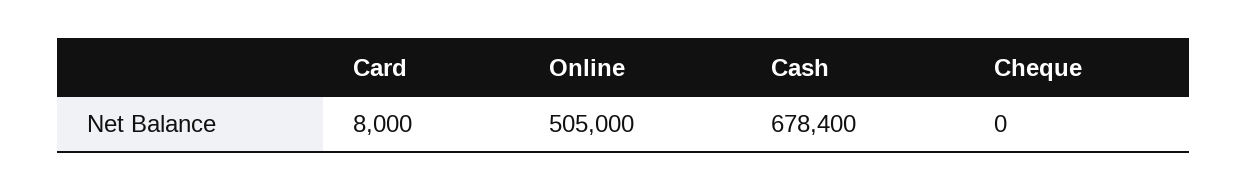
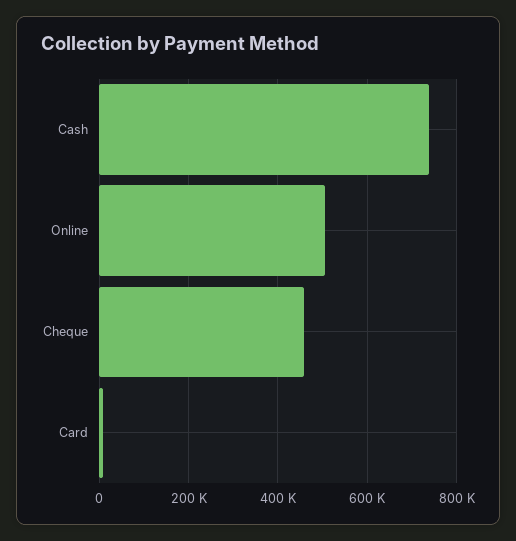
Cash: 678400 -> 740000
Cheque: 0 -> 460000

